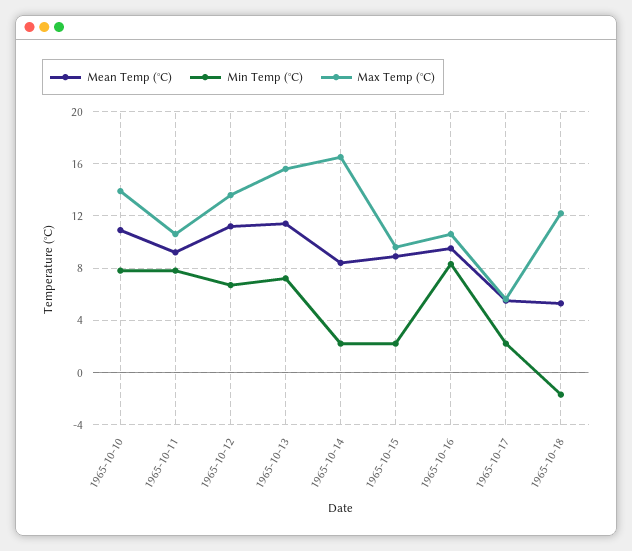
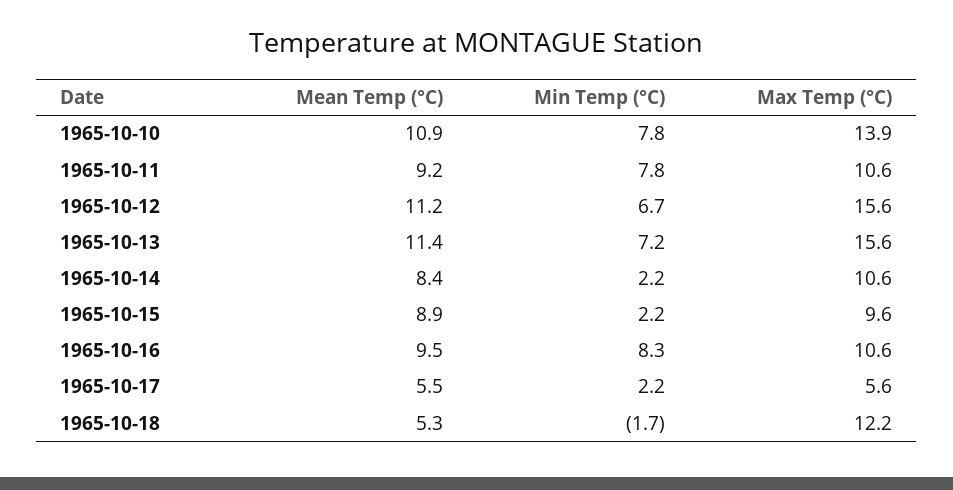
Max Temp (°C), 1965-10-12: 13.5 -> 15.6
Max Temp (°C), 1965-10-14: 16.5 -> 10.6

